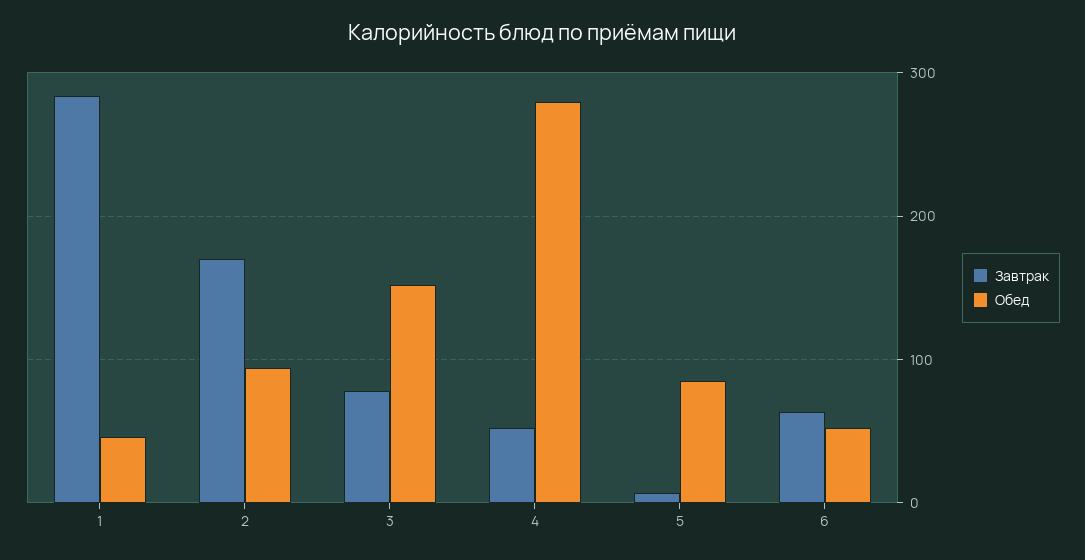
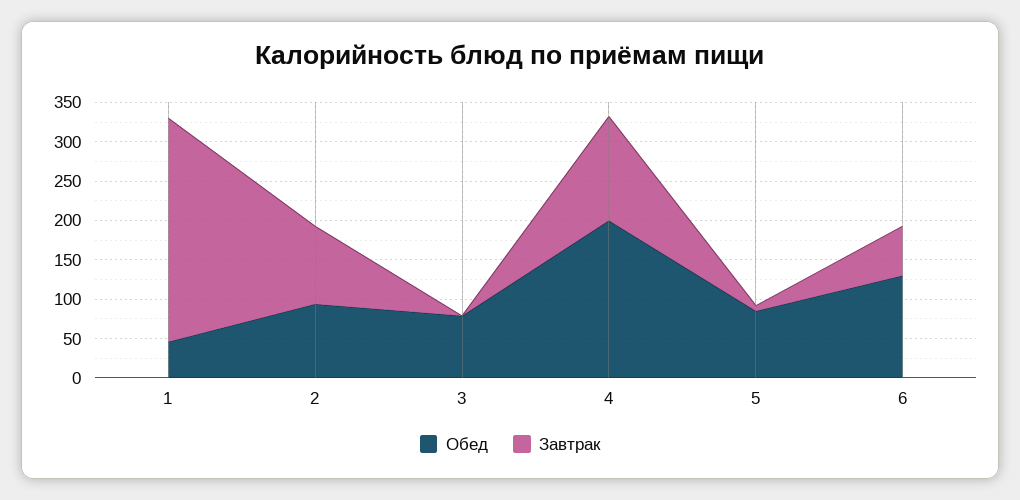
Завтрак, 2: 170 -> 100
Завтрак, 3: 80 -> 0
Обед, 3: 150 -> 75
Завтрак, 4: 50 -> 125
Обед, 4: 280 -> 200
Обед, 6: 50 -> 125

